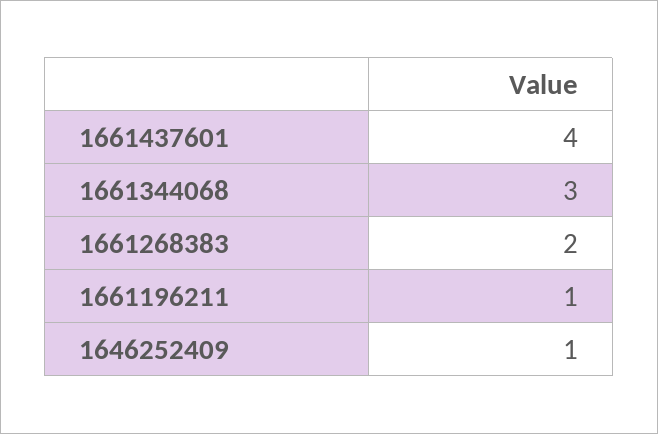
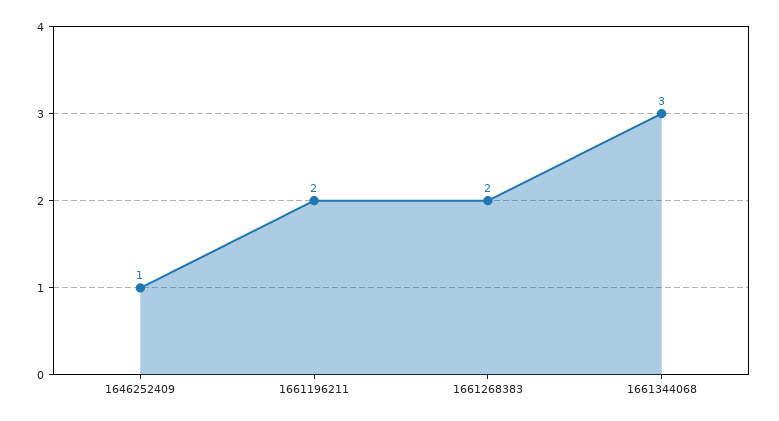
1661437601: 4 -> none
1661196211: 1 -> 2

